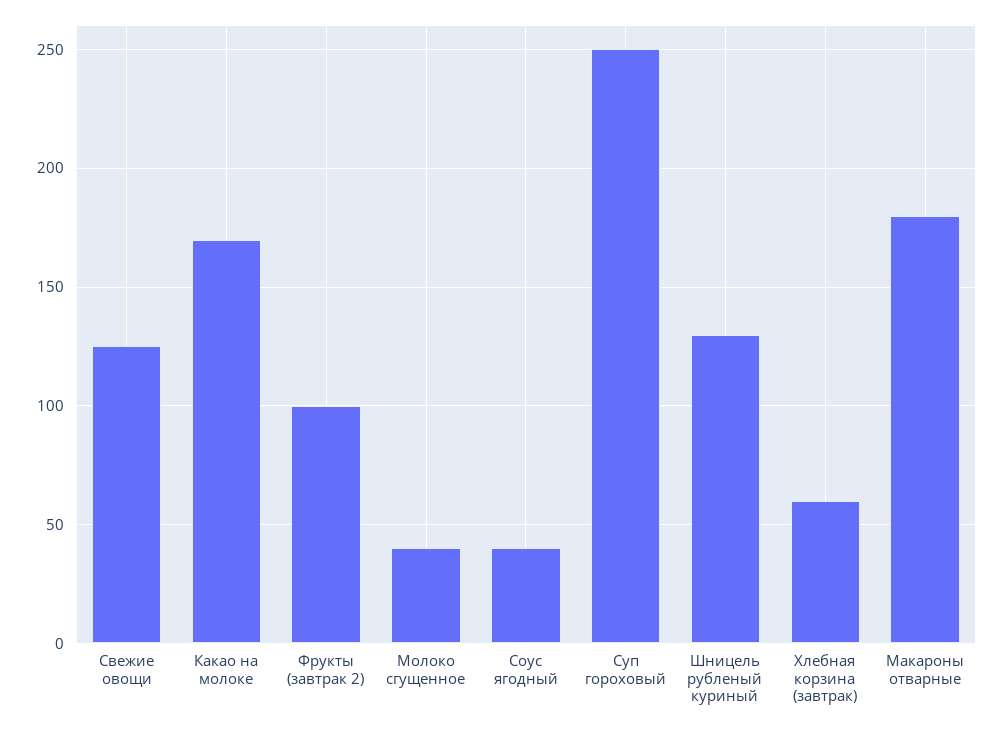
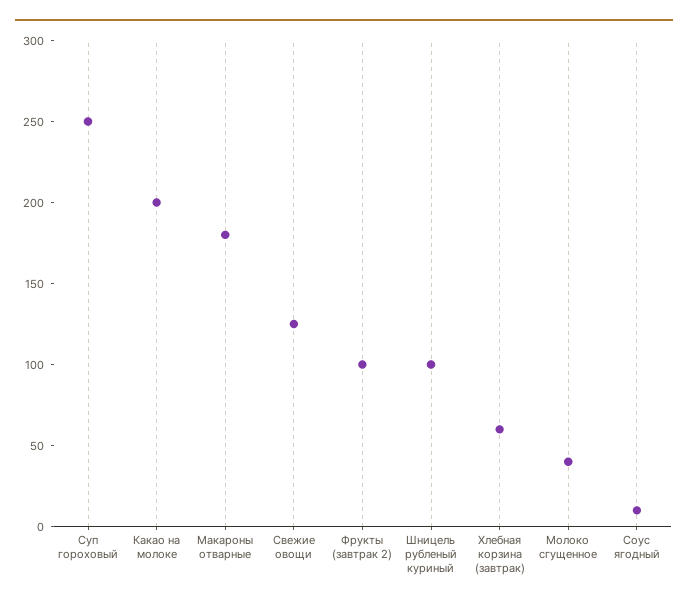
Какао на молоке: 170 -> 200
Соус ягодный: 40 -> 10
Шницель рубленый куриный: 130 -> 100

